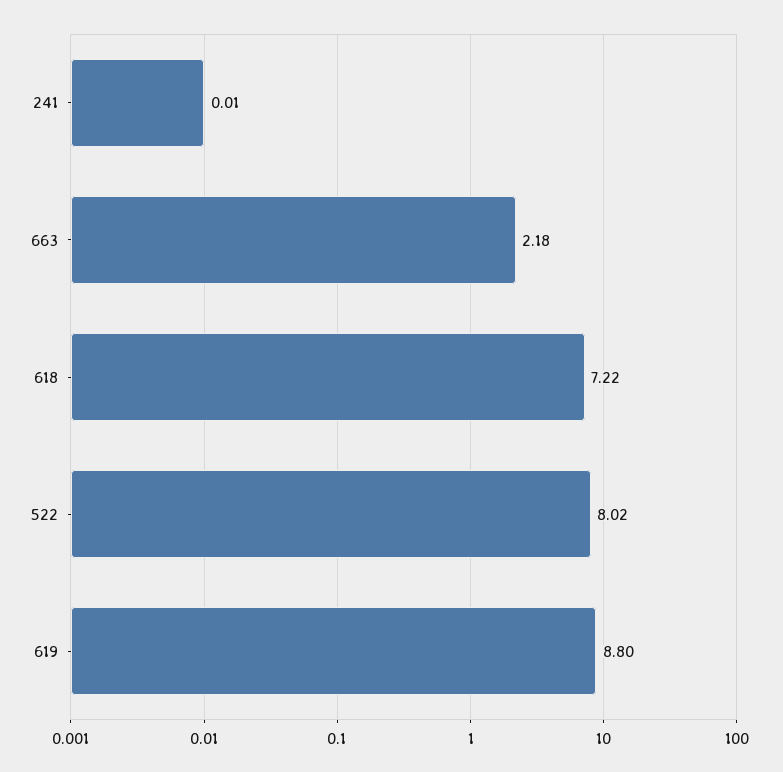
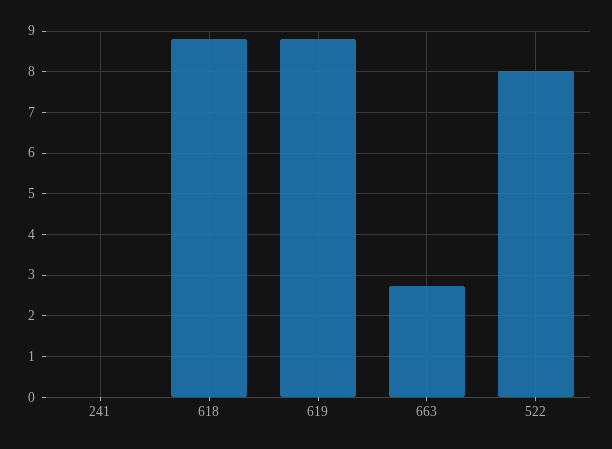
663: 2.18 -> 2.8
618: 7.22 -> 8.8

